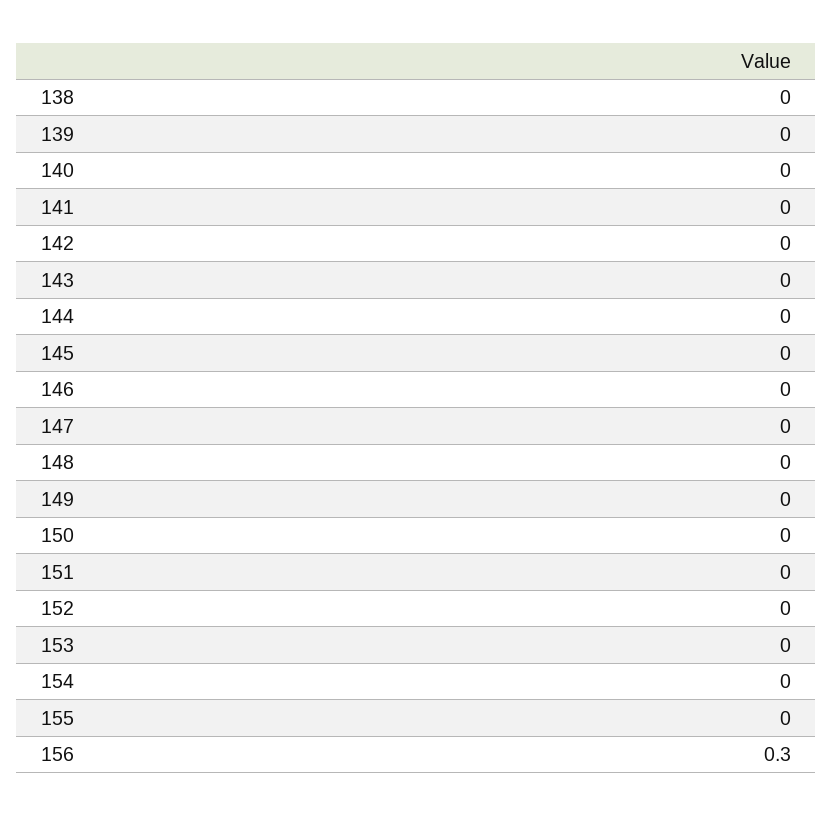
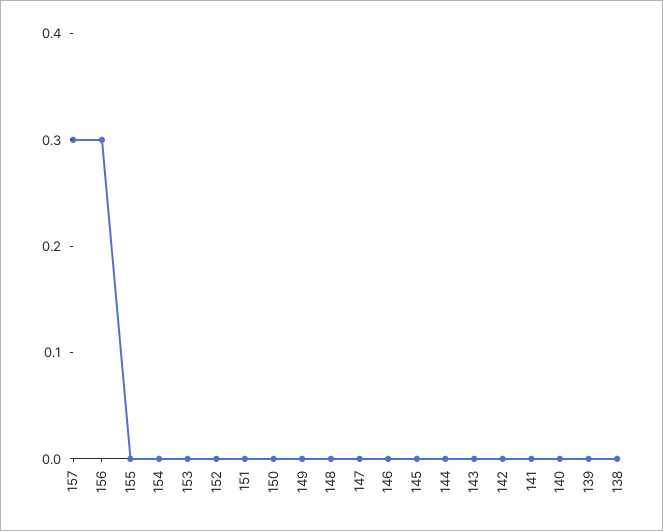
157: none -> 0.3

